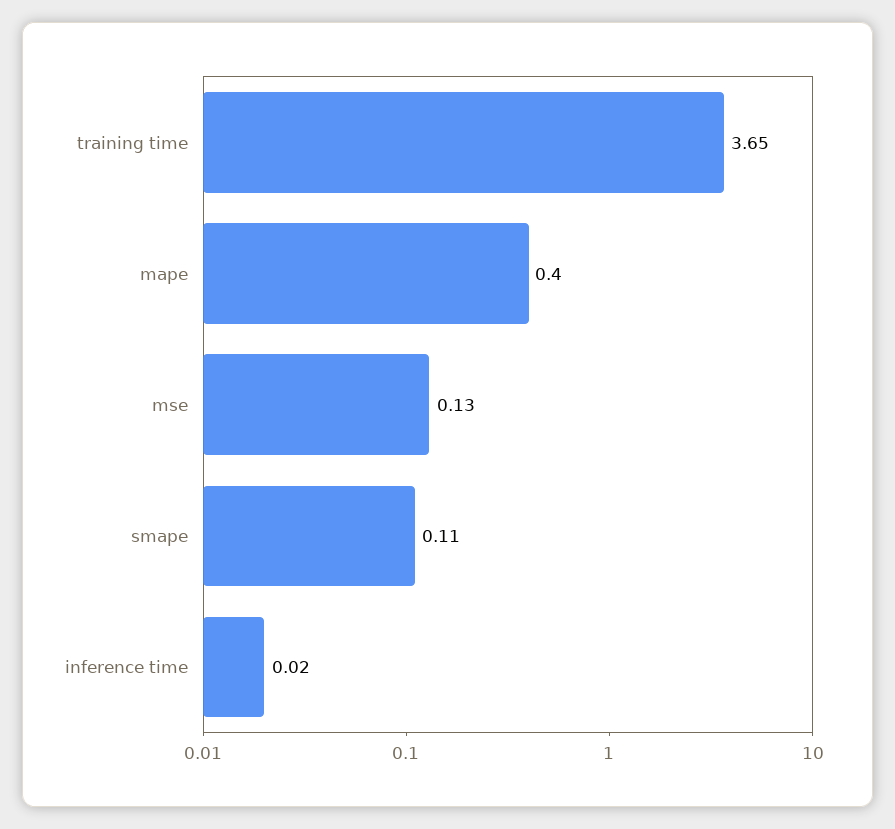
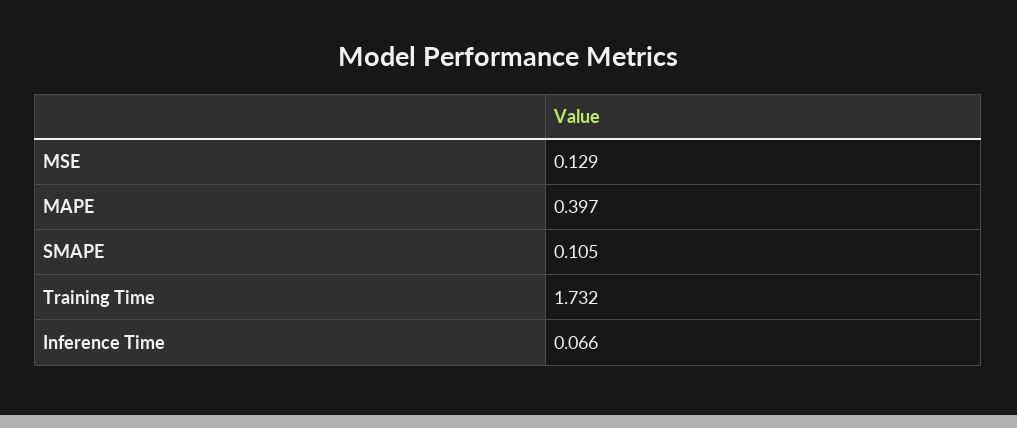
training time: 3.65 -> 1.732
inference time: 0.02 -> 0.066

